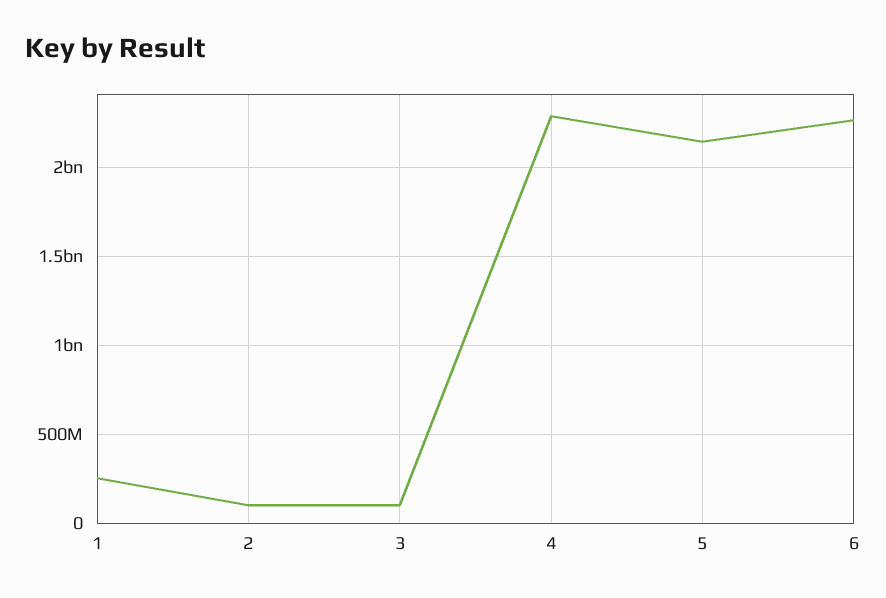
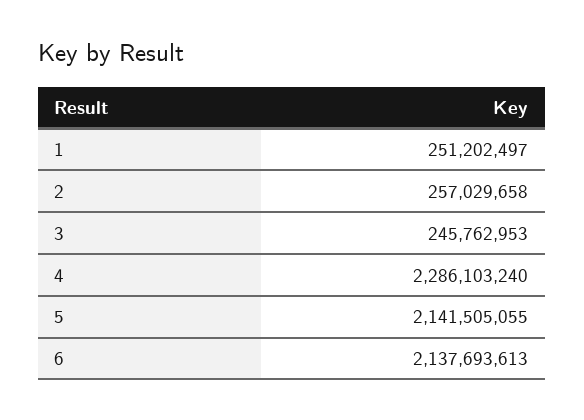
2: 100000000 -> 257029658
3: 100000000 -> 245762953
6: 2250000000 -> 2137693613

